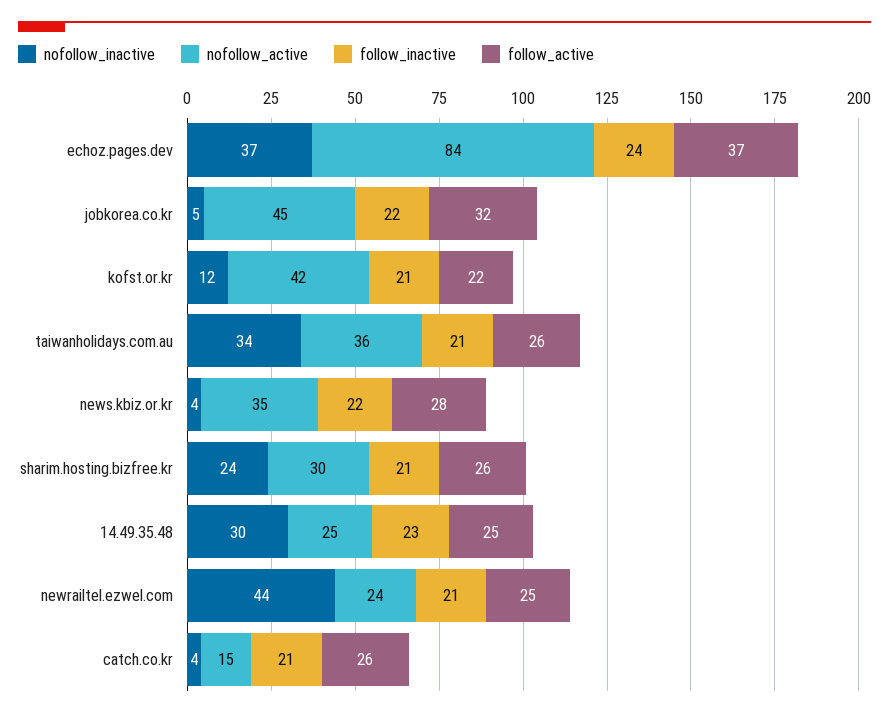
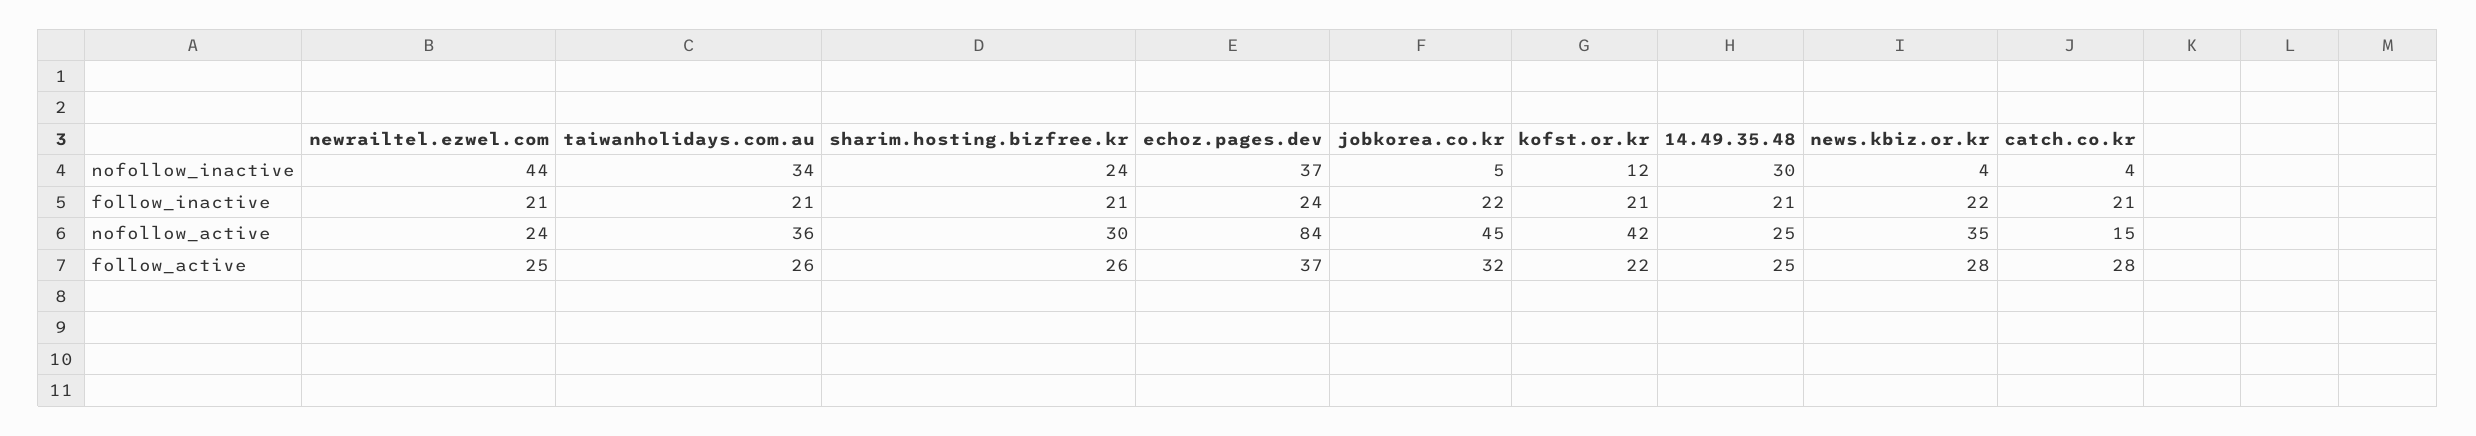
follow_inactive, 14.49.35.48: 23 -> 21
follow_active, catch.co.kr: 26 -> 28

